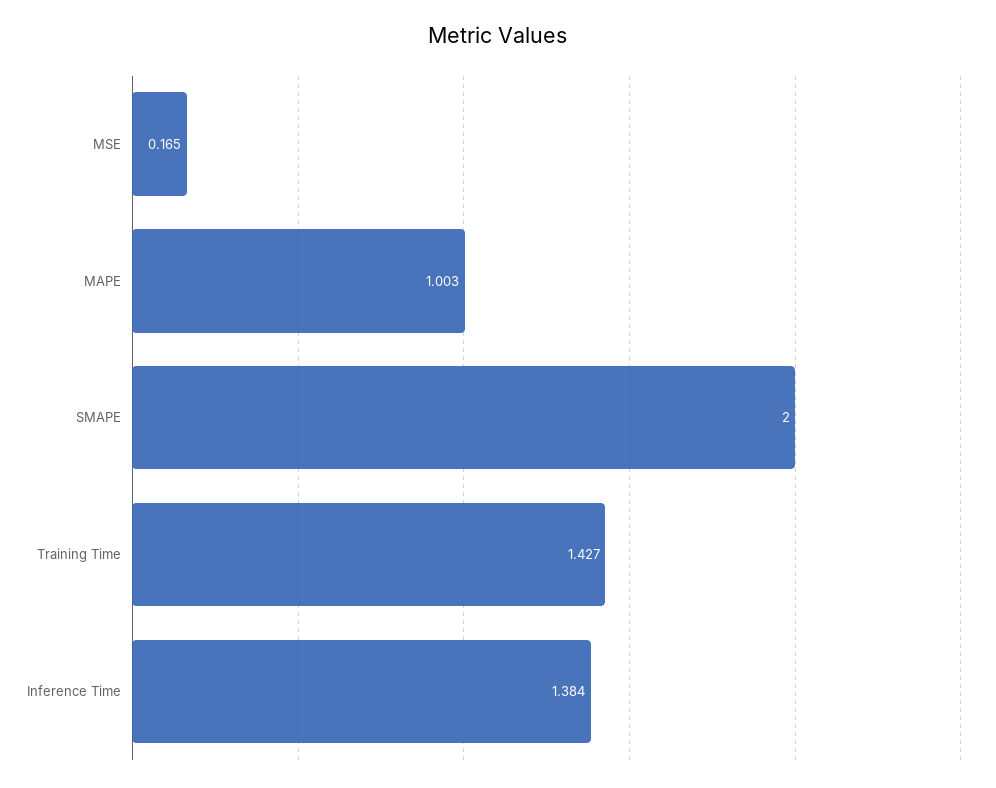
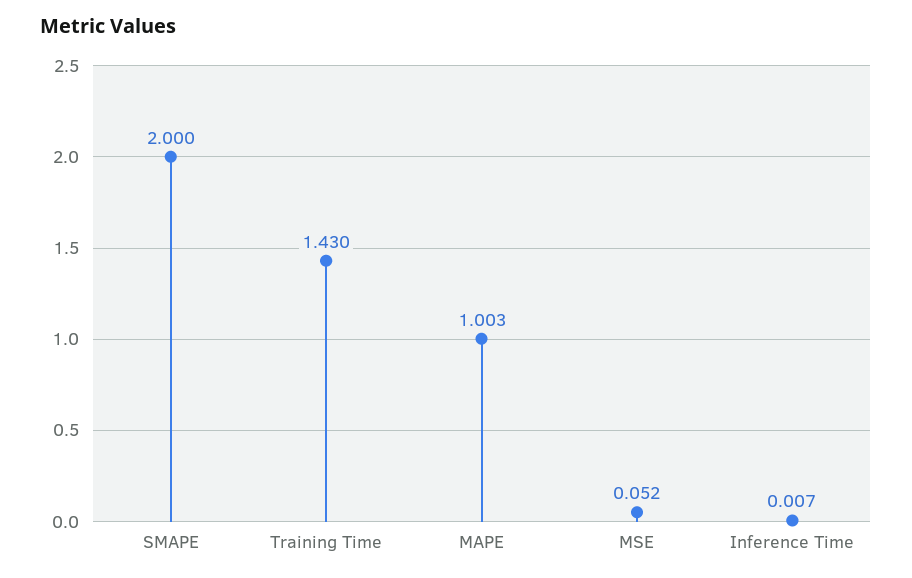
MSE: 0.165 -> 0.052
Training Time: 1.427 -> 1.43
Inference Time: 1.384 -> 0.007

